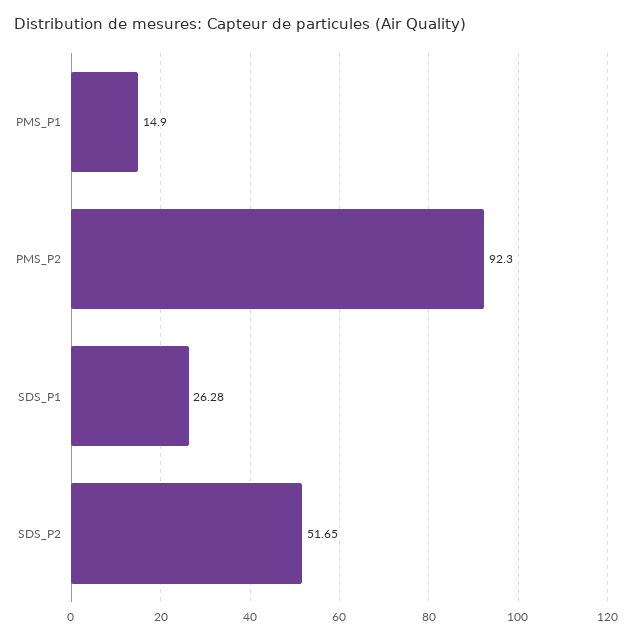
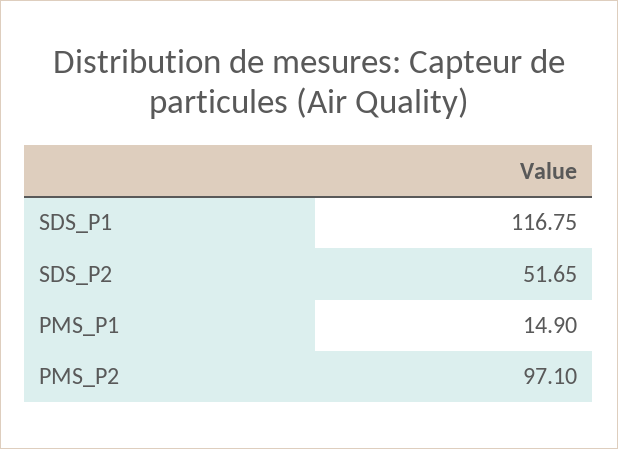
PMS_P2: 92.3 -> 97.1
SDS_P1: 26.28 -> 116.75

